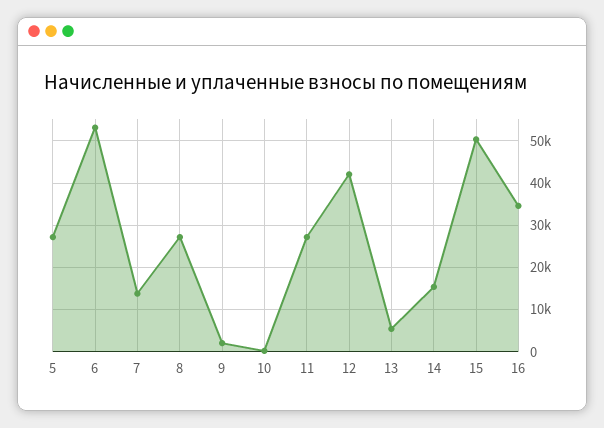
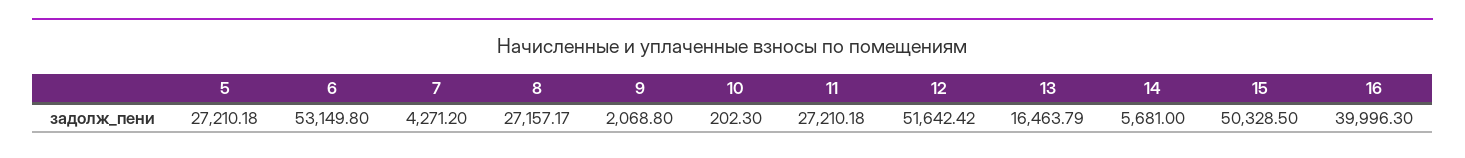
7: 14000 -> 4271.2
12: 42000 -> 51642.42
13: 6000 -> 16463.79
14: 16000 -> 5681
16: 34000 -> 39996.3

